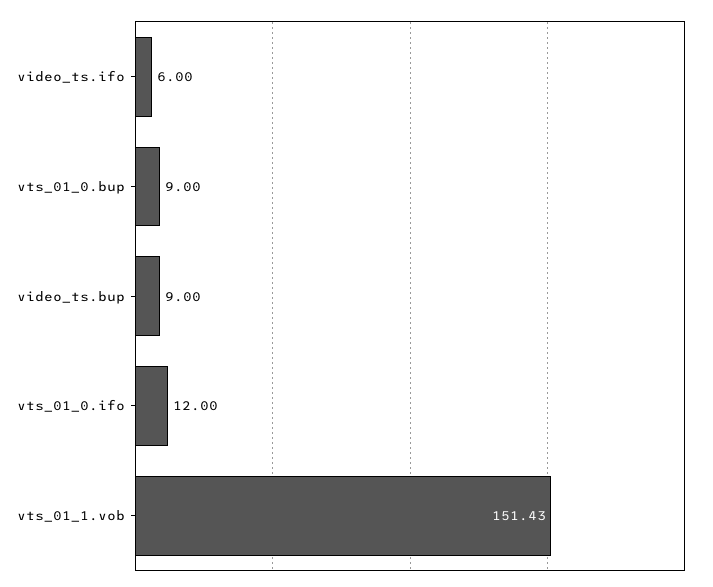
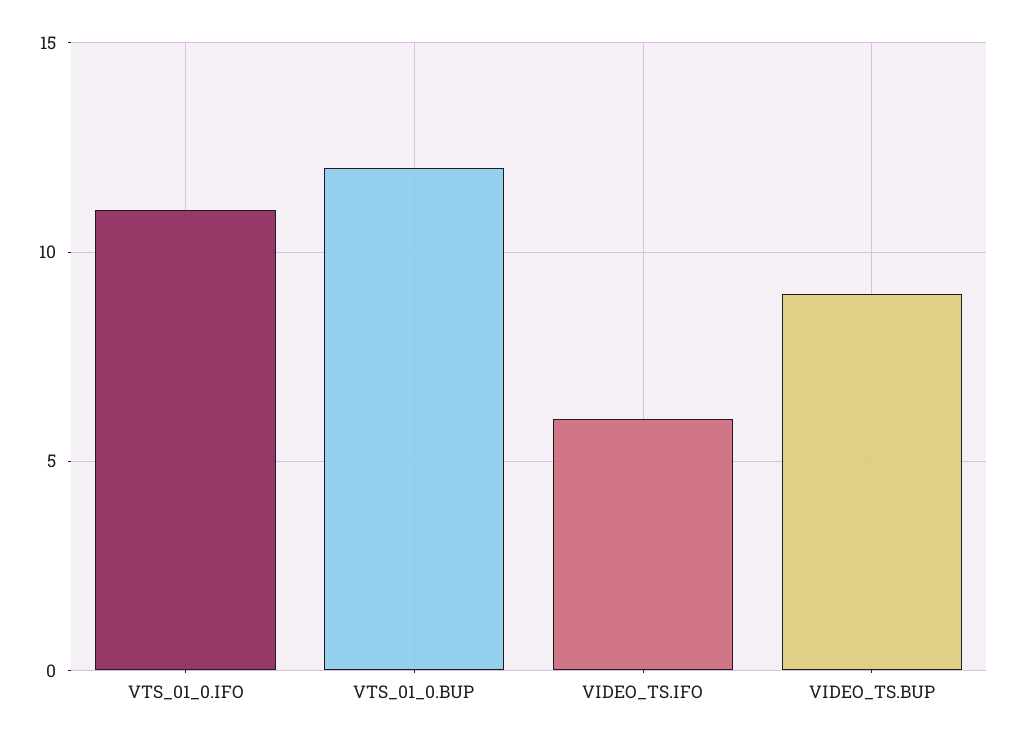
vts_01_0.bup: 9 -> 12
vts_01_0.ifo: 12 -> 11
vts_01_1.vob: 151.43 -> none

